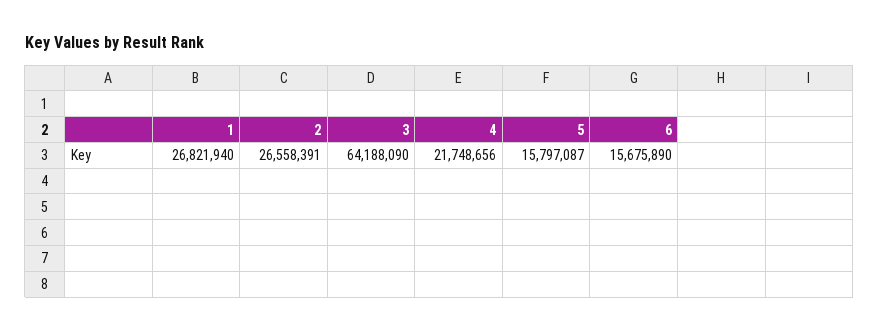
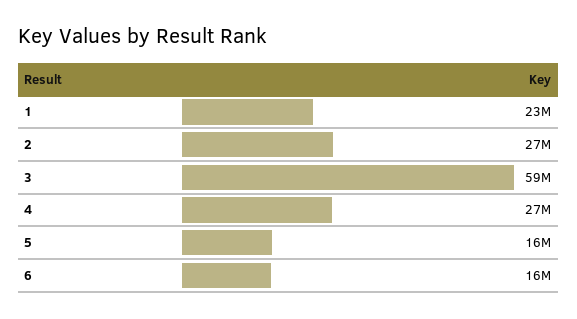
1: 26821940 -> 23000000
3: 64188090 -> 59000000
4: 21748656 -> 27000000

